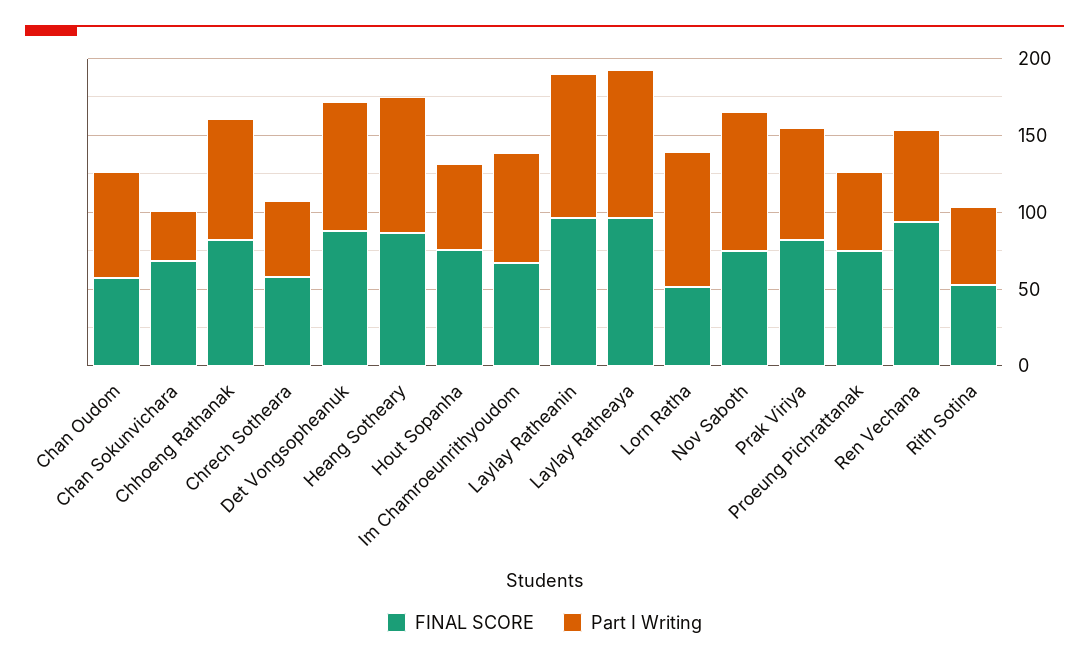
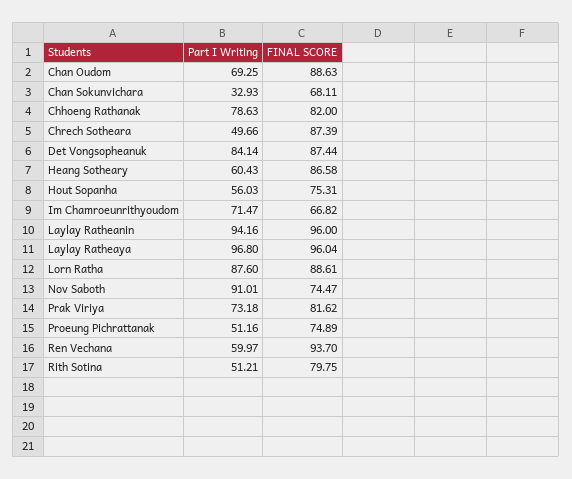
FINAL SCORE, Chan Oudom: 60 -> 88.63
FINAL SCORE, Chrech Sotheara: 60 -> 87.39
Part I Writing, Heang Sotheary: 90 -> 60.43
FINAL SCORE, Lorn Ratha: 50 -> 88.61
FINAL SCORE, Rith Sotina: 50 -> 79.75

